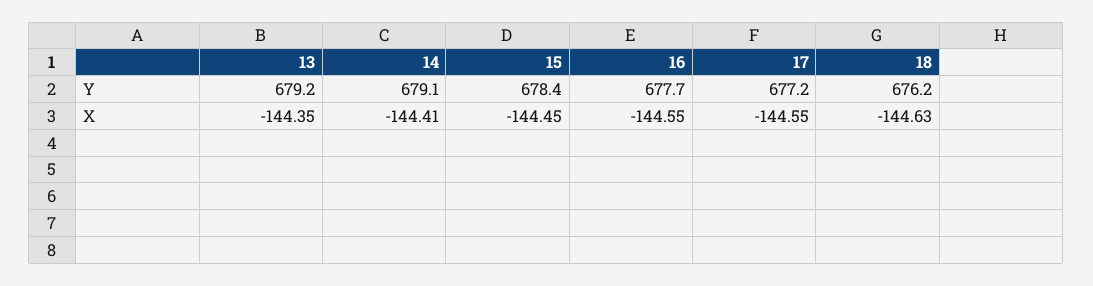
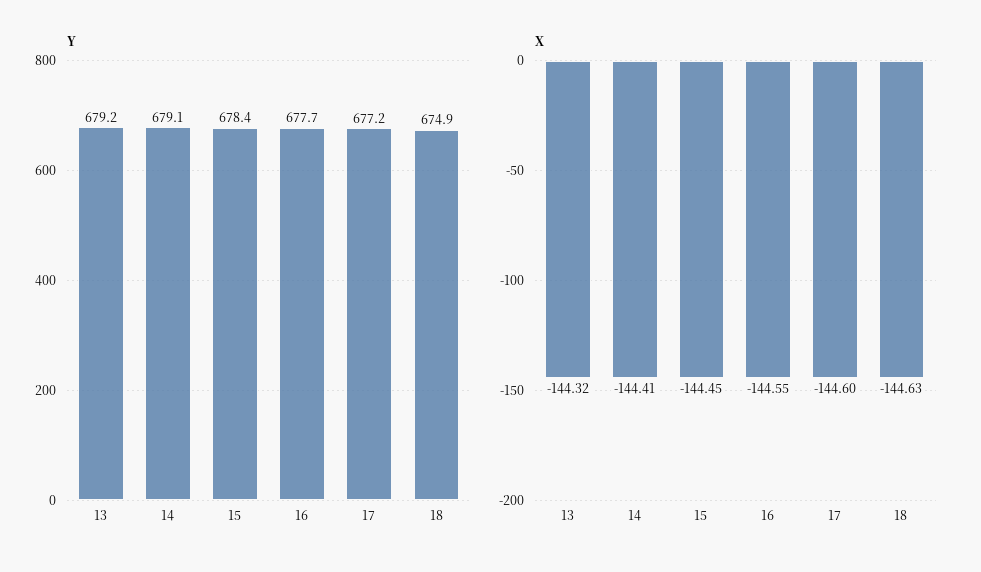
Y, 18: 676.2 -> 674.9
X, 13: -144.35 -> -144.32
X, 17: -144.55 -> -144.6

